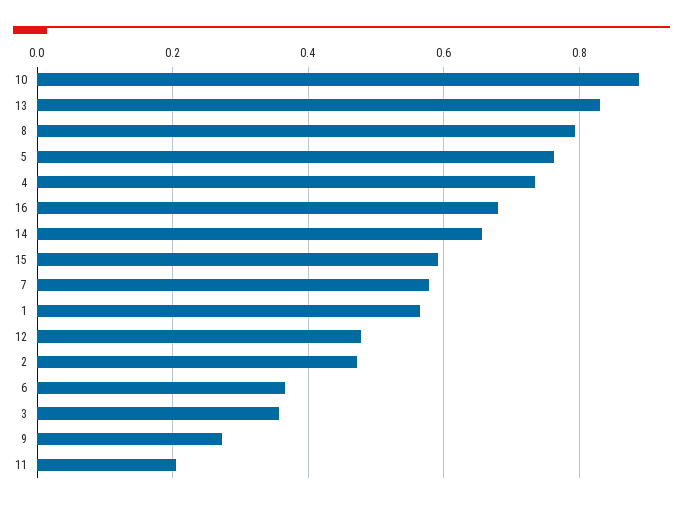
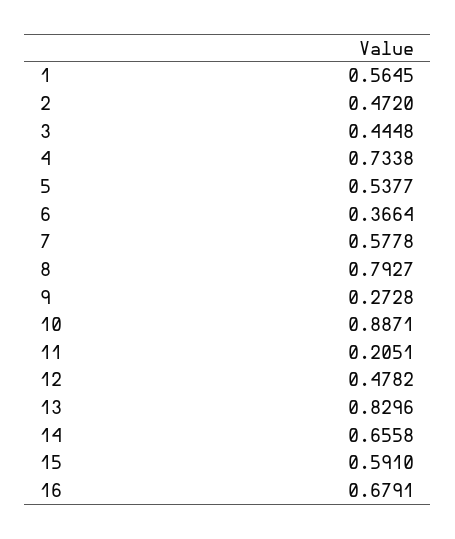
5: 0.76 -> 0.5377
3: 0.36 -> 0.4448

